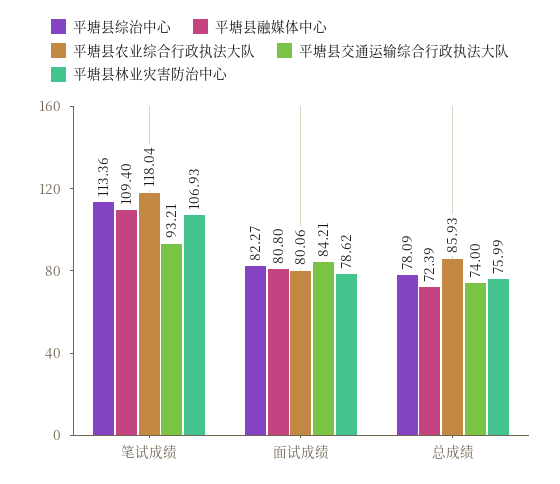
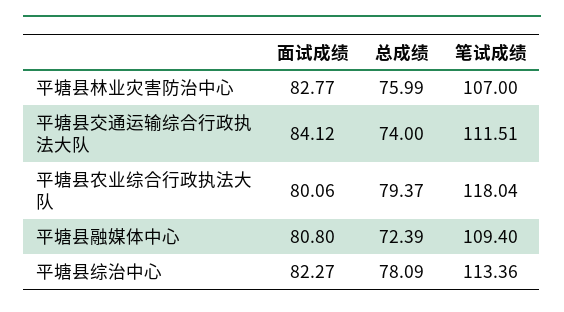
平塘县交通运输综合行政执法大队, 笔试成绩: 93.21 -> 111.51
平塘县林业灾害防治中心, 笔试成绩: 106.93 -> 107
平塘县交通运输综合行政执法大队, 面试成绩: 84.21 -> 84.12
平塘县林业灾害防治中心, 面试成绩: 78.62 -> 82.77
平塘县农业综合行政执法大队, 总成绩: 85.93 -> 79.37

